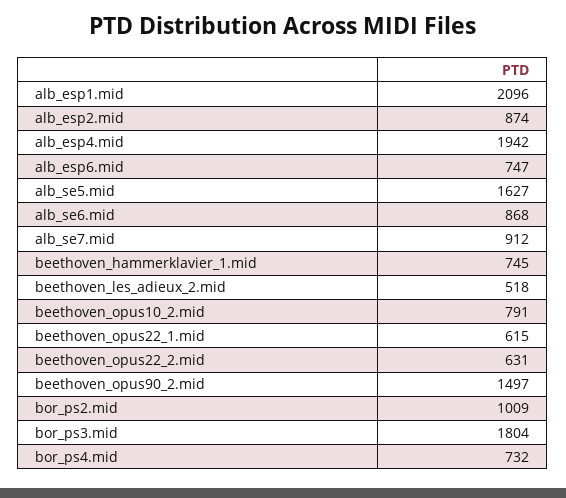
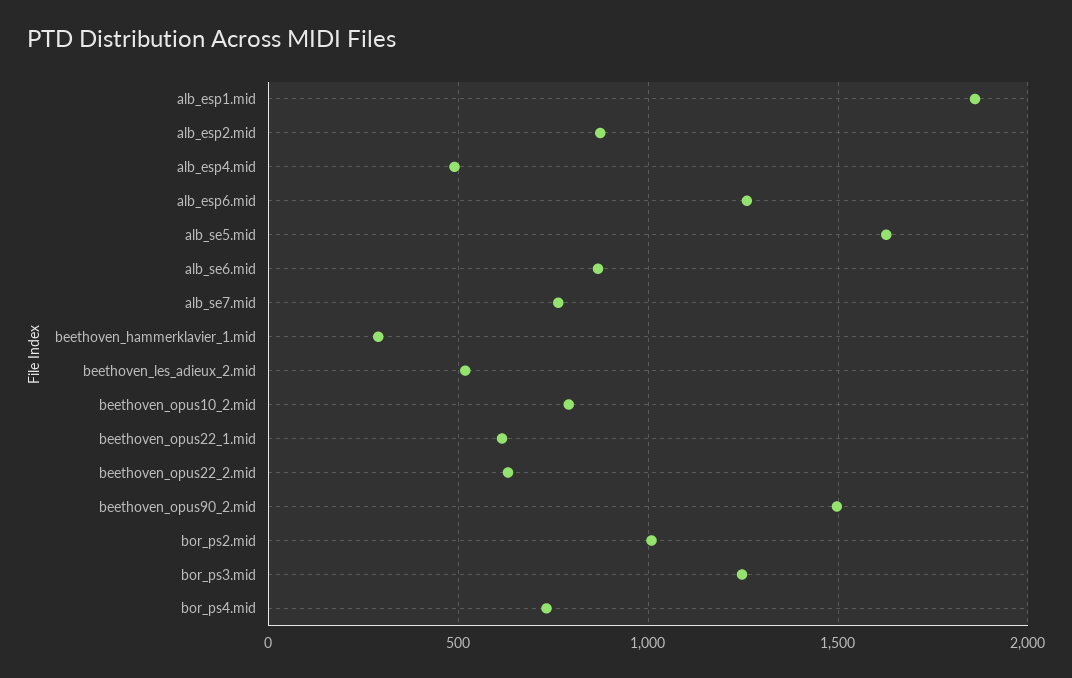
alb_esp1.mid: 2096 -> 1850
alb_esp4.mid: 1942 -> 500
alb_esp6.mid: 747 -> 1250
alb_se7.mid: 912 -> 750
beethoven_hammerklavier_1.mid: 745 -> 300
bor_ps3.mid: 1804 -> 1250

